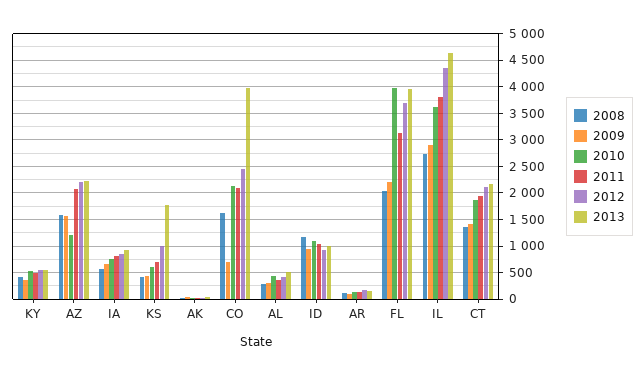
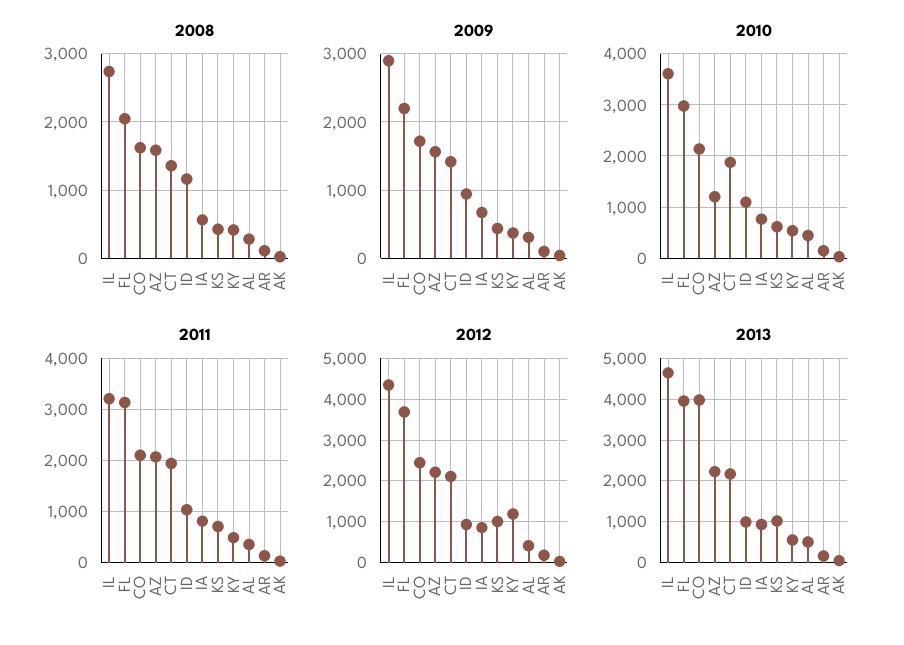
2012, KY: 500 -> 1200
2013, KS: 1750 -> 1000
2009, CO: 750 -> 1700
2010, FL: 4000 -> 3000
2011, IL: 3750 -> 3200

